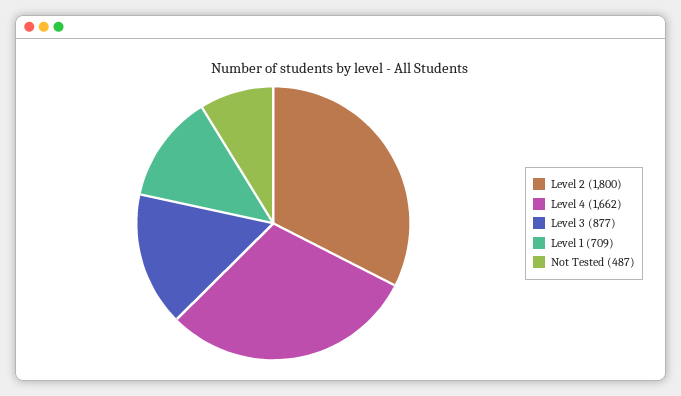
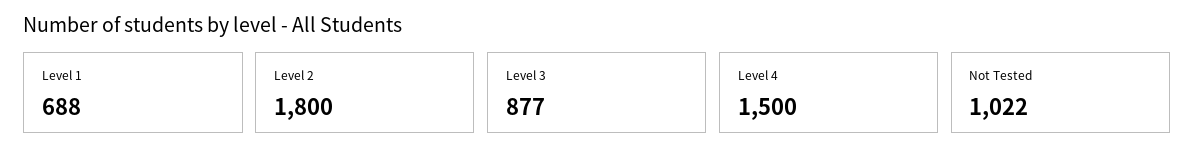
Level 4: 1662 -> 1500
Level 1: 709 -> 688
Not Tested: 487 -> 1022

